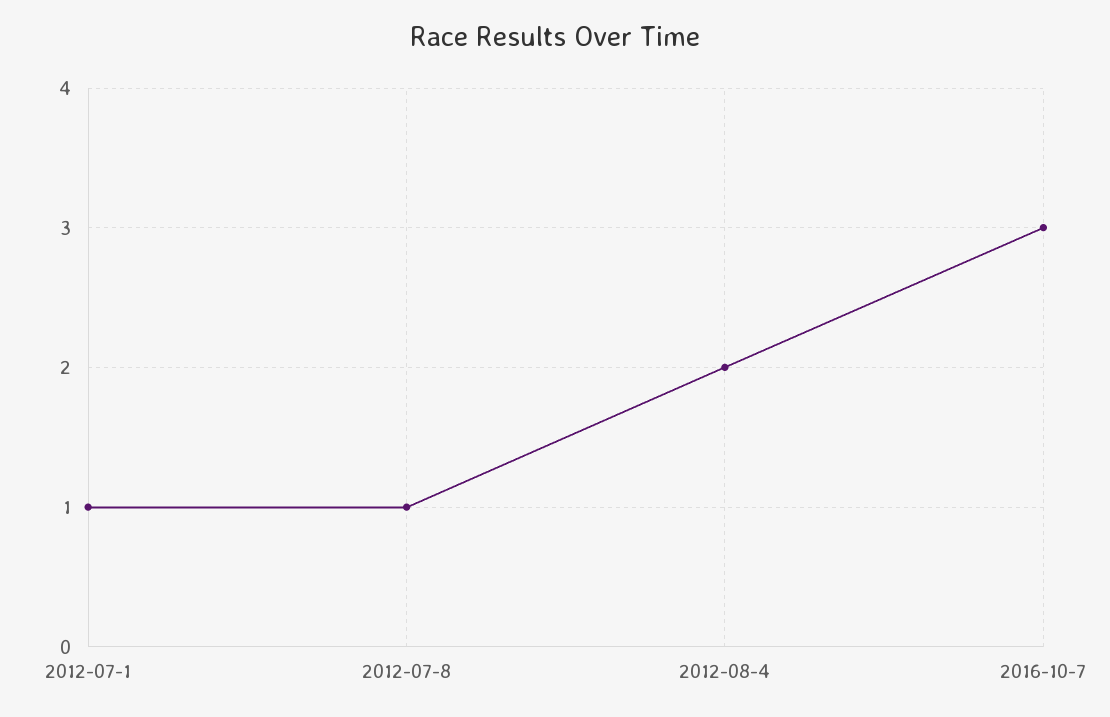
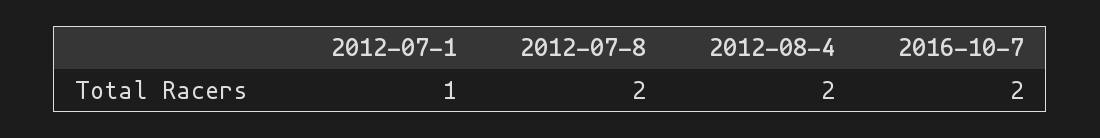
2012-07-8: 1 -> 2
2016-10-7: 3 -> 2

